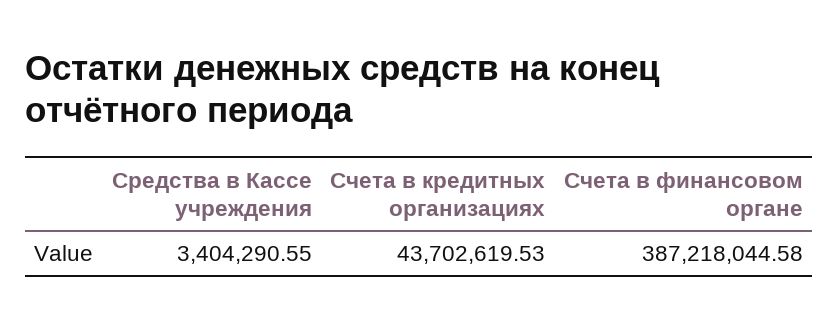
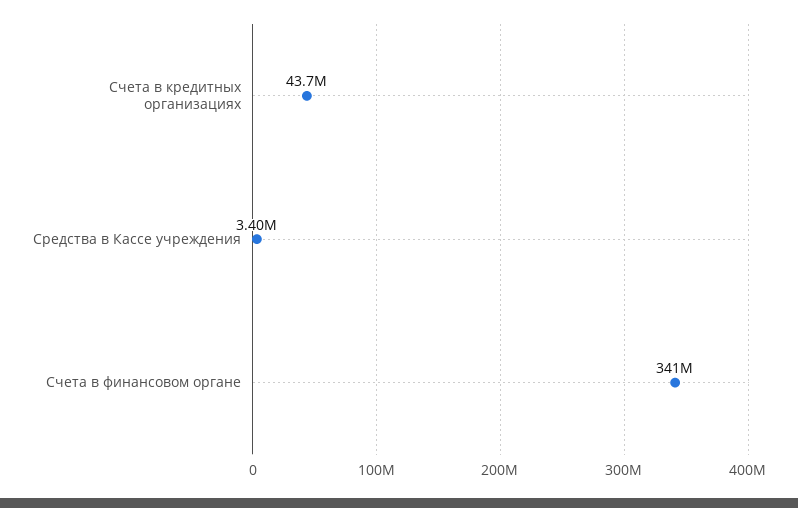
Счета в финансовом органе: 387218044.58 -> 341000000

